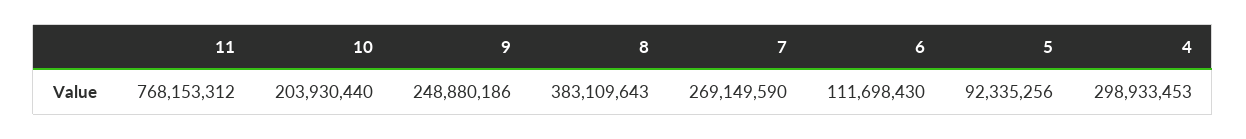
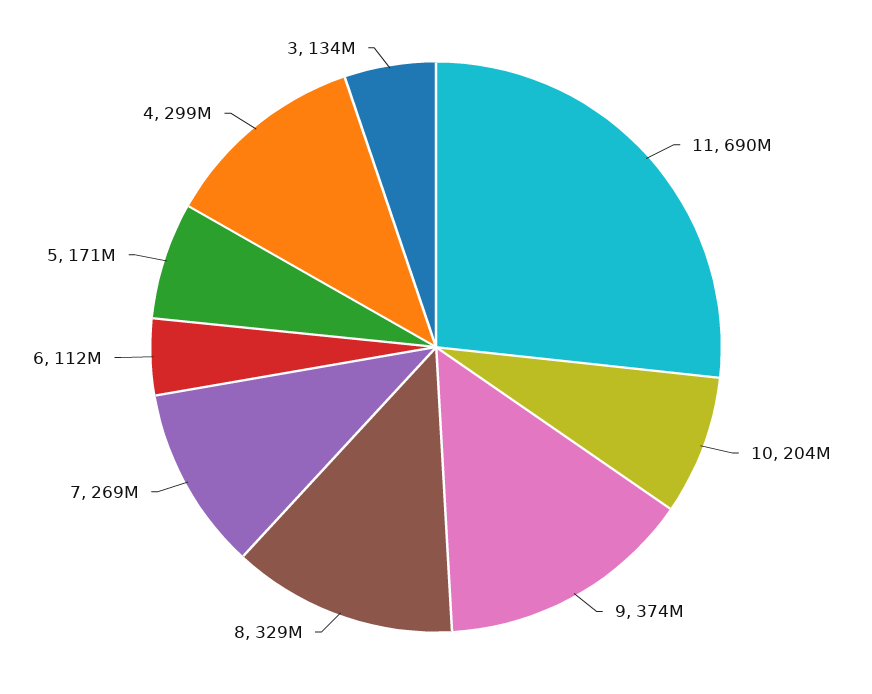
11: 768153312 -> 690000000
9: 248880186 -> 374000000
8: 383109643 -> 329000000
5: 92335256 -> 171000000
3: none -> 134000000

